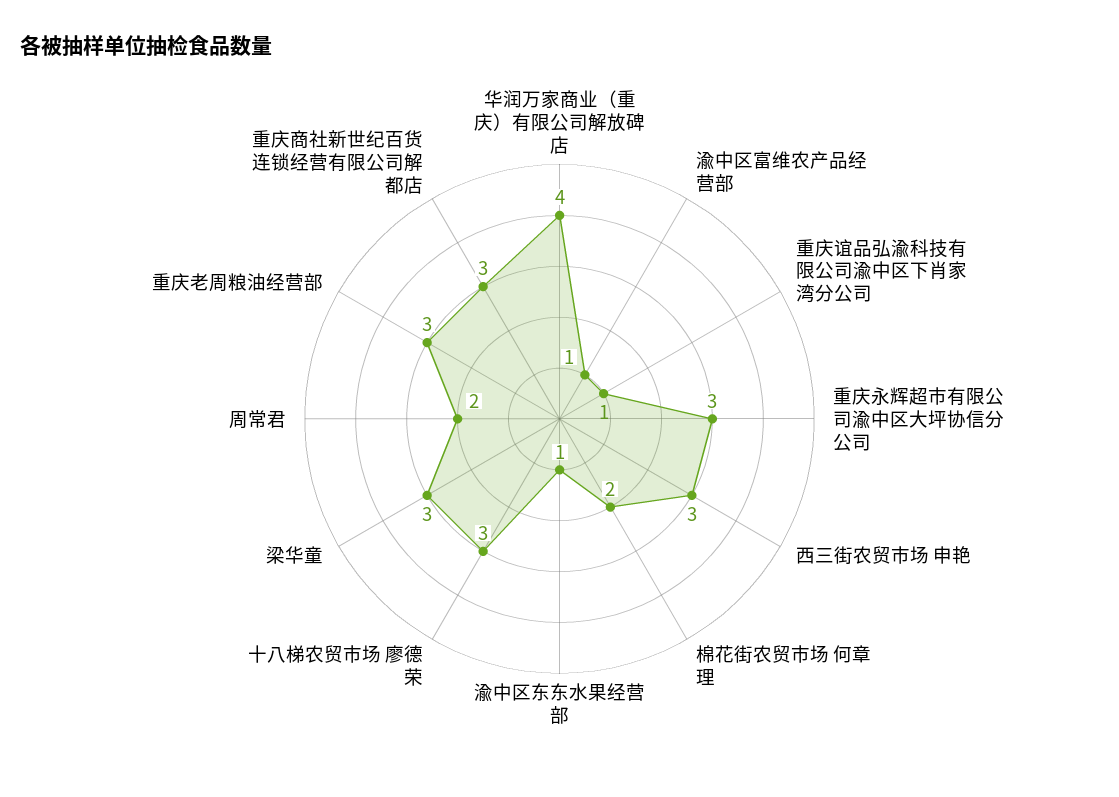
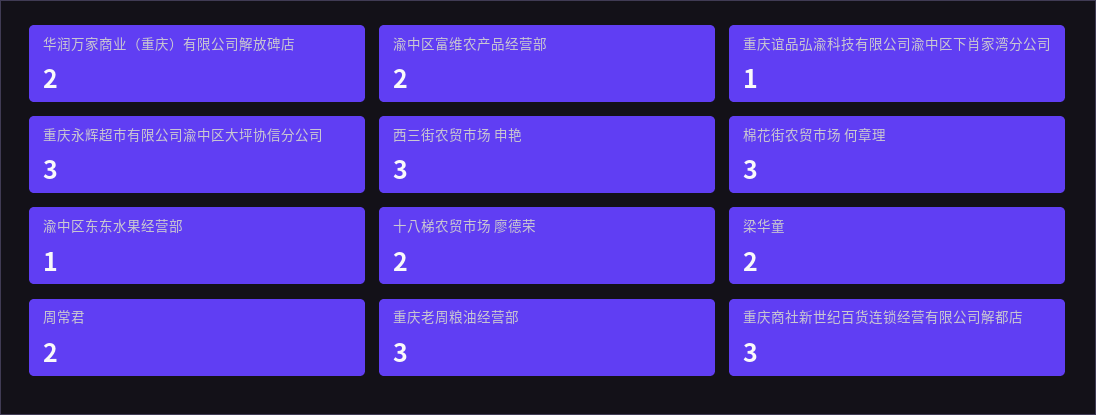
华润万家商业（重庆）有限公司解放碑店: 4 -> 2
渝中区富维农产品经营部: 1 -> 2
棉花街农贸市场 何章理: 2 -> 3
十八梯农贸市场 廖德荣: 3 -> 2
梁华童: 3 -> 2

